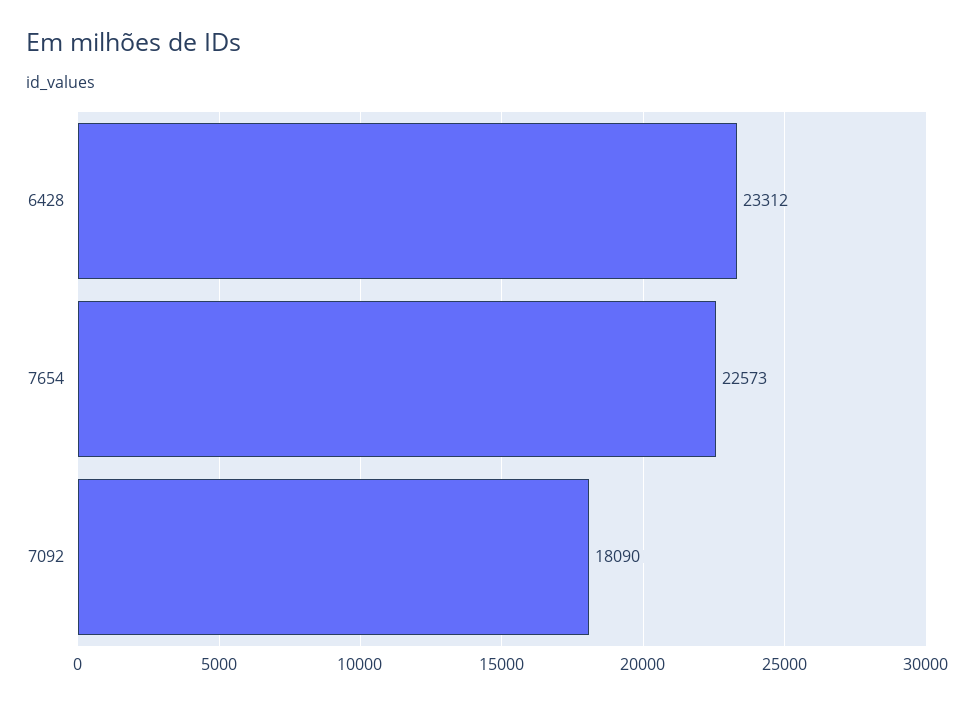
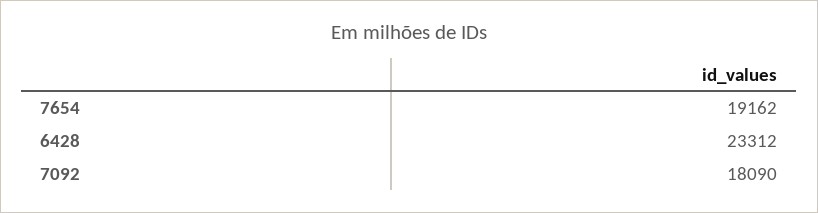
7654: 22573 -> 19162

